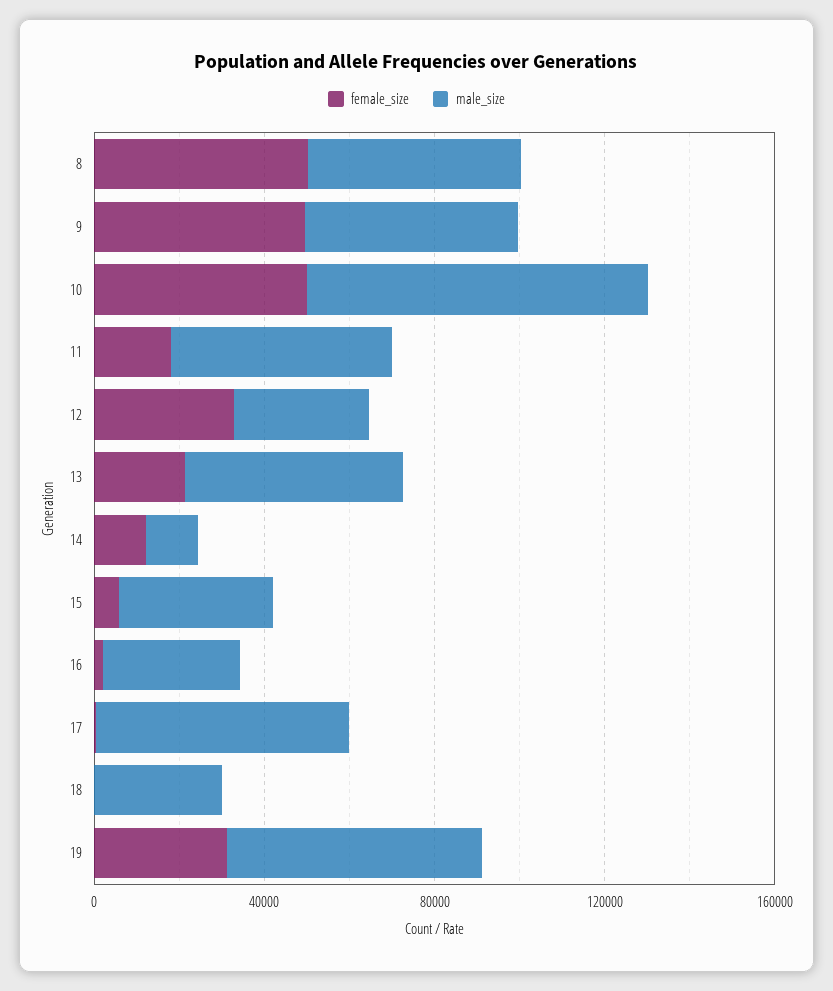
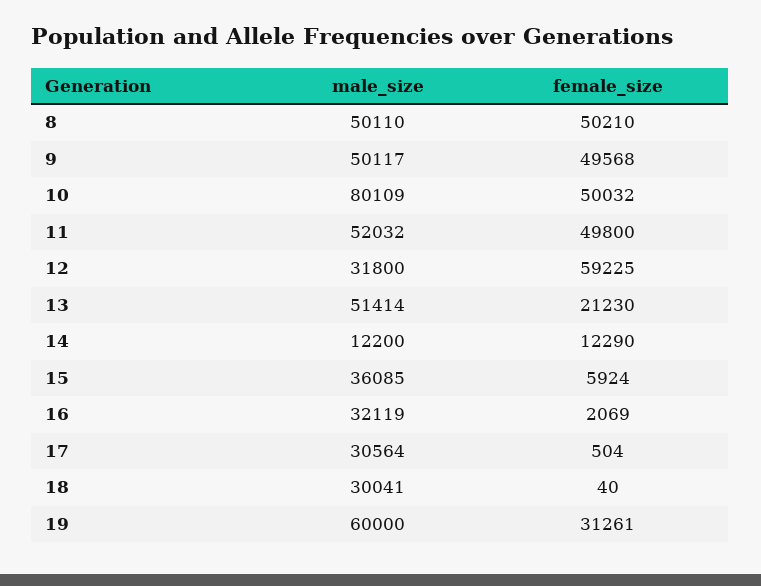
female_size, 11: 20000 -> 49800
female_size, 12: 30000 -> 59225
male_size, 17: 60000 -> 30564

